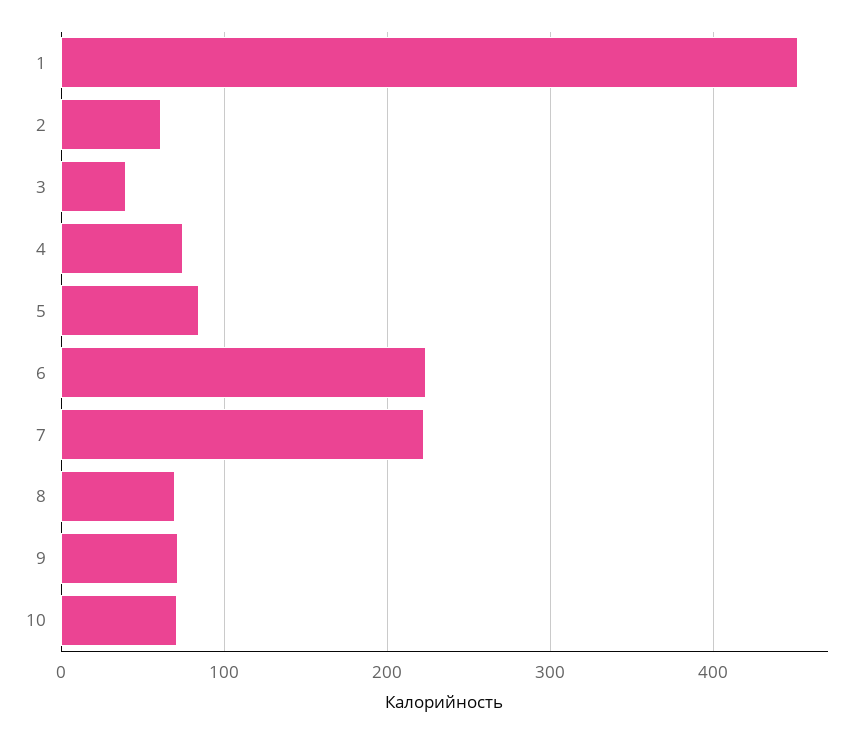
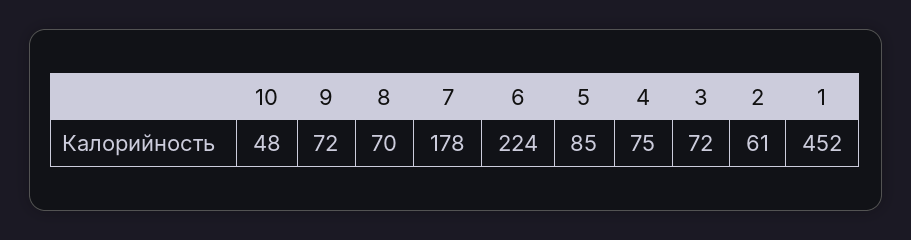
3: 40 -> 72
7: 220 -> 178
10: 70 -> 48

